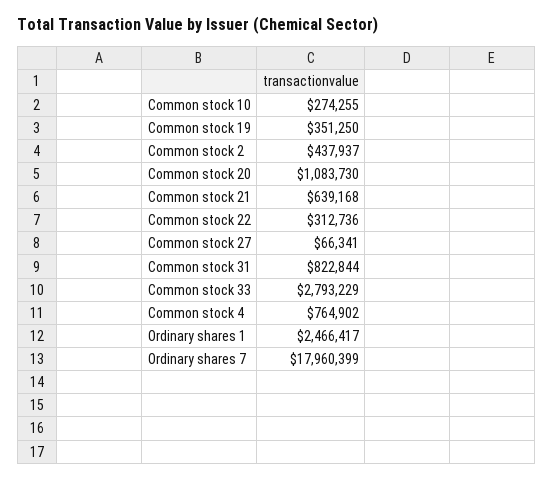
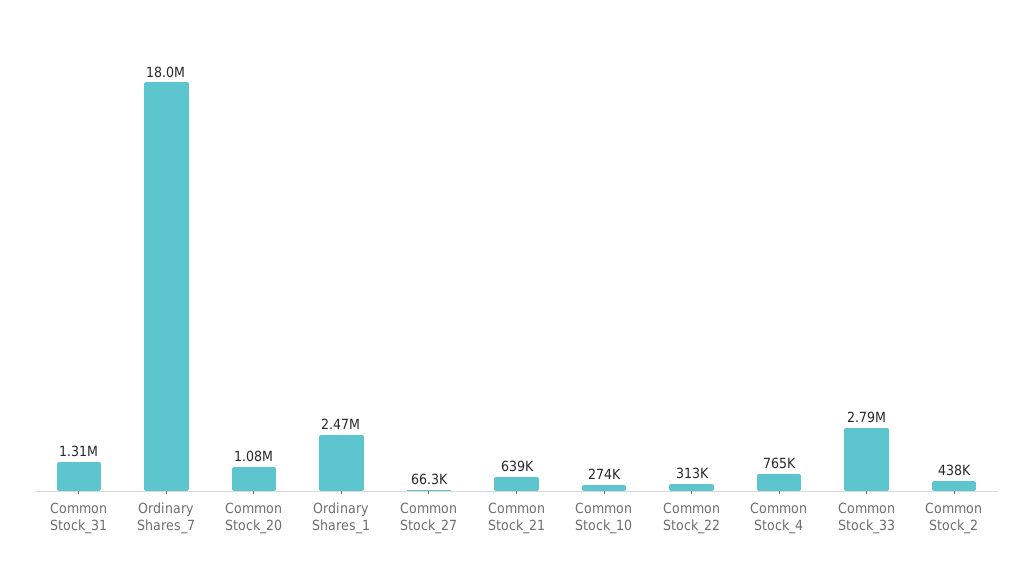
Common stock 19: 351250 -> none
Common stock 31: 822844 -> 1310000

